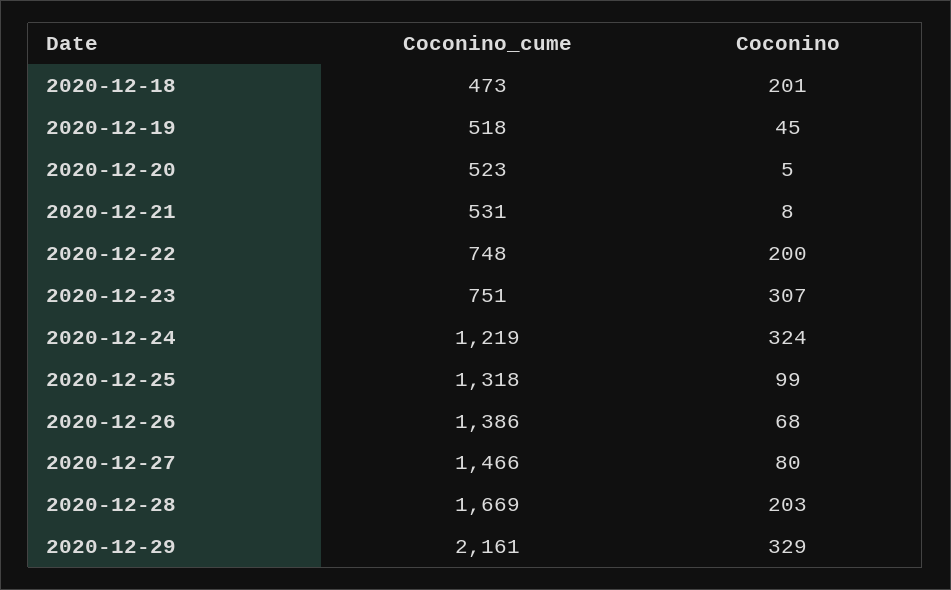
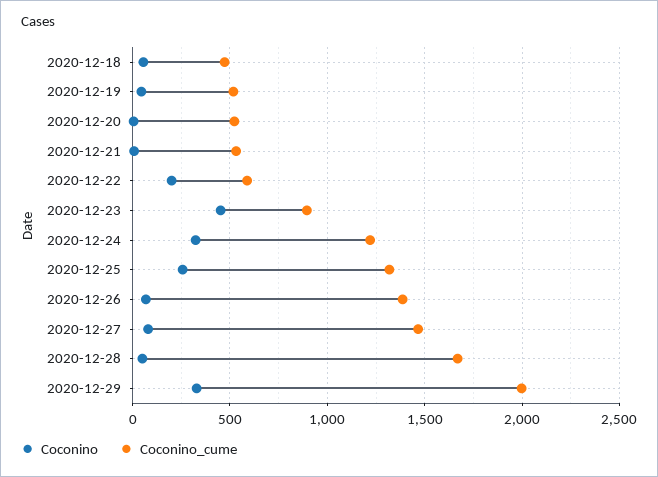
Coconino, 2020-12-18: 201 -> 50
Coconino_cume, 2020-12-22: 748 -> 600
Coconino_cume, 2020-12-23: 751 -> 900
Coconino, 2020-12-23: 307 -> 450
Coconino, 2020-12-25: 99 -> 250
Coconino, 2020-12-28: 203 -> 50
Coconino_cume, 2020-12-29: 2161 -> 2000

